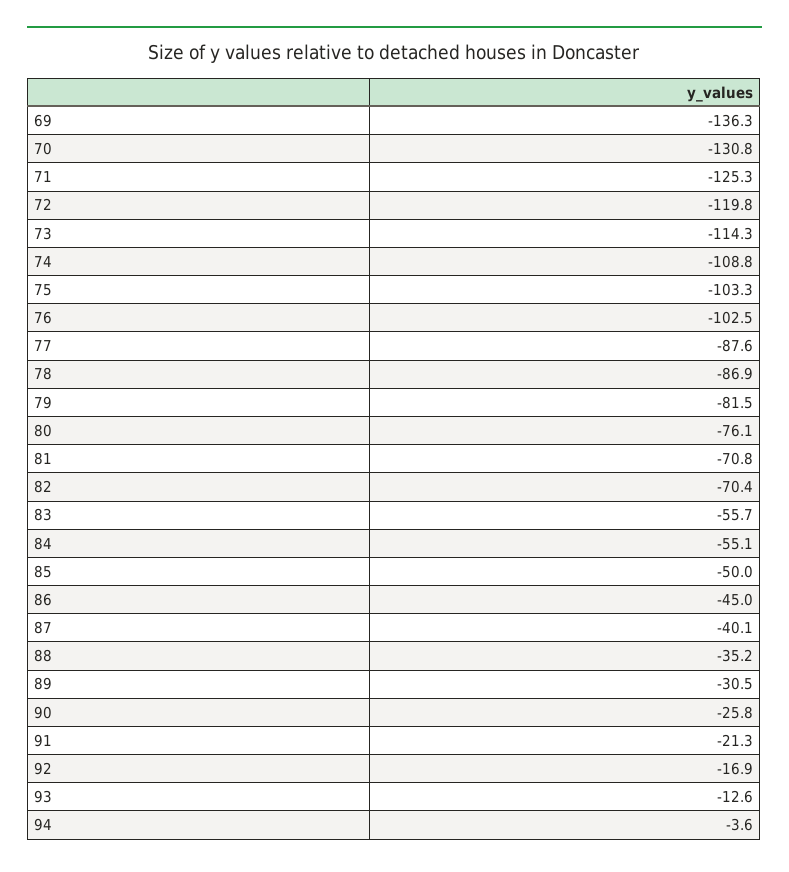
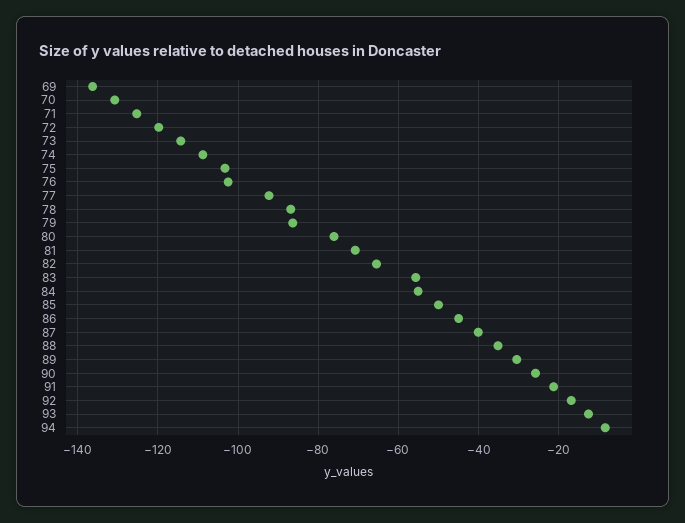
77: -87.6 -> -92
79: -81.5 -> -86
82: -70.4 -> -66
94: -3.6 -> -8

